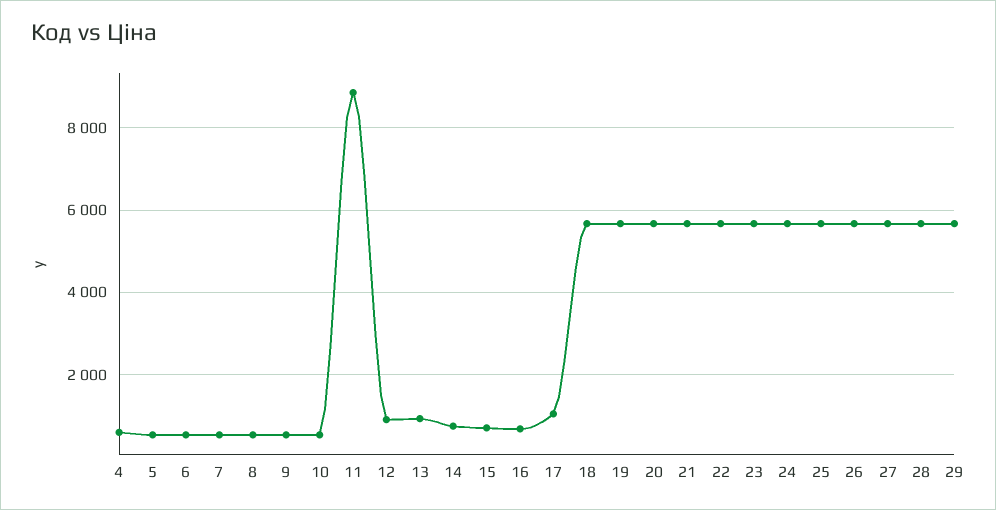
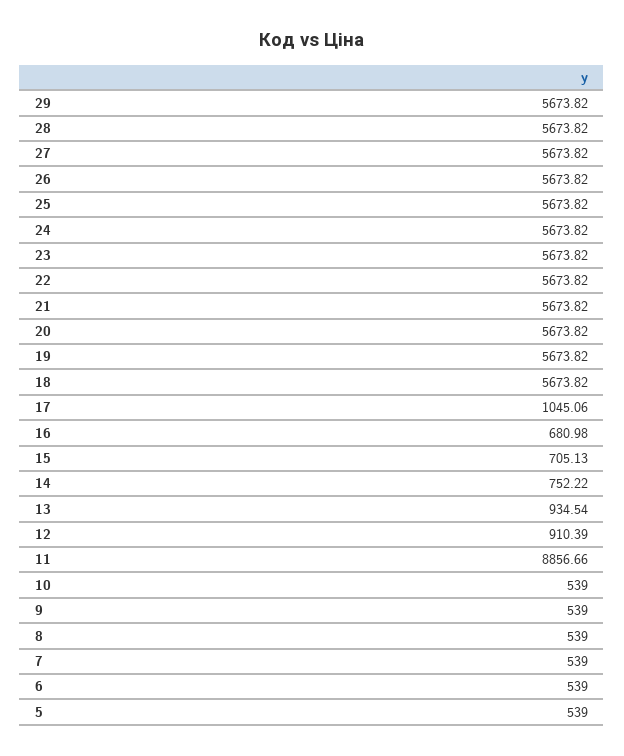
4: 600 -> none

